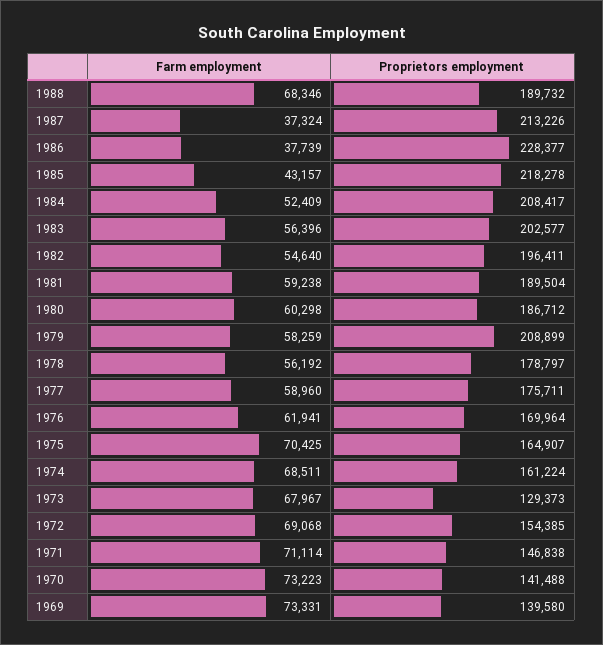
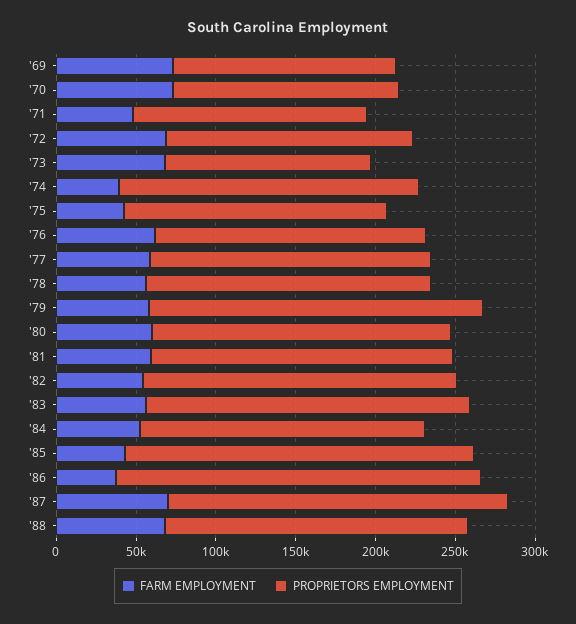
Farm employment, 1987: 37324 -> 70000
Proprietors employment, 1984: 208417 -> 180000
Farm employment, 1975: 70425 -> 40000
Farm employment, 1974: 68511 -> 40000
Proprietors employment, 1974: 161224 -> 190000
Farm employment, 1971: 71114 -> 50000

